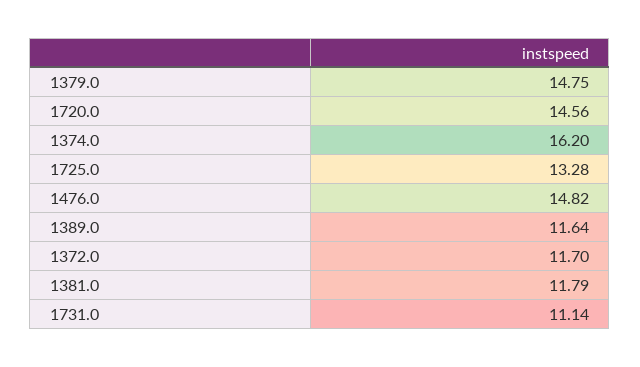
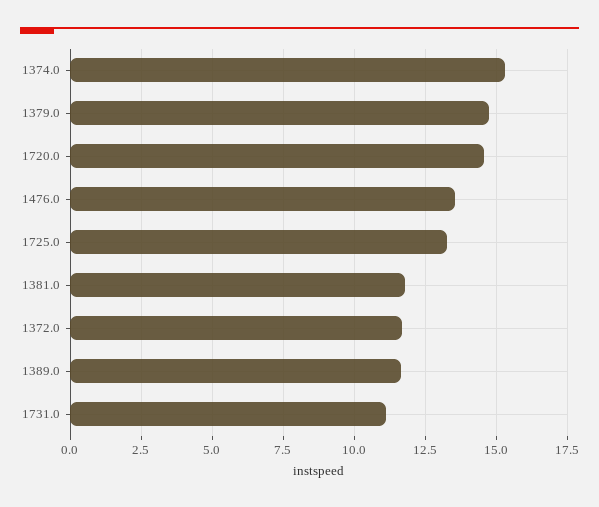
1374.0: 16.2 -> 15.25
1476.0: 14.82 -> 13.5

